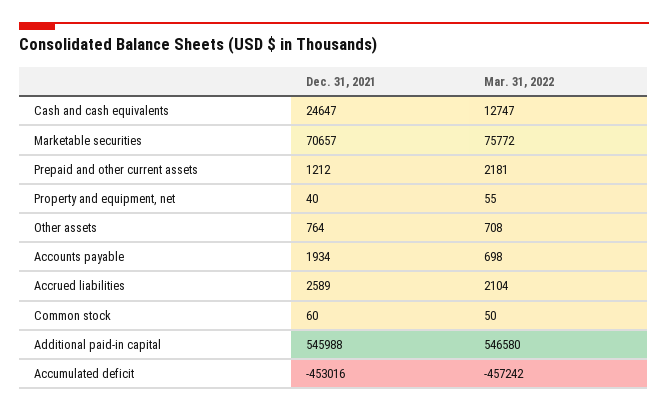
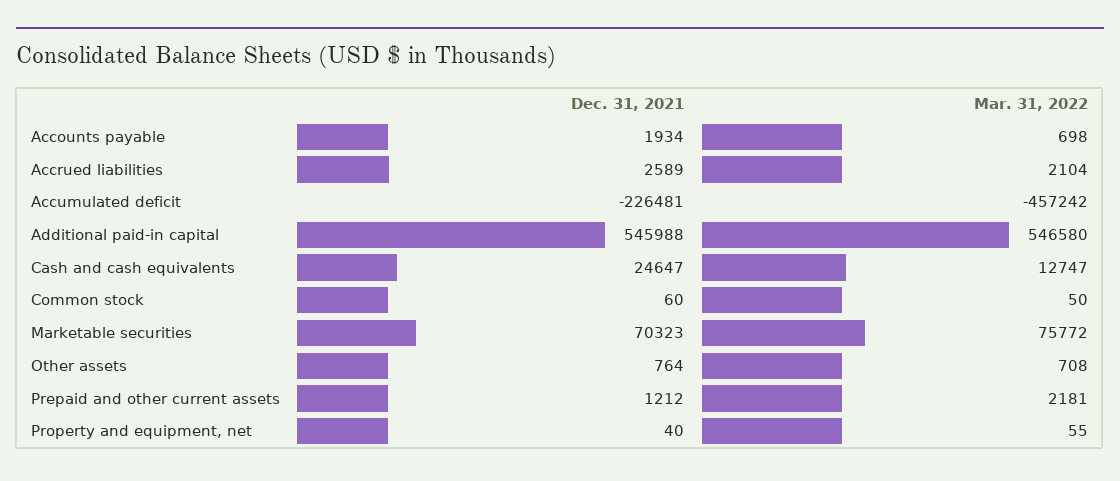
Dec. 31, 2021, Marketable securities: 70657 -> 70323
Dec. 31, 2021, Accumulated deficit: -453016 -> -226481

